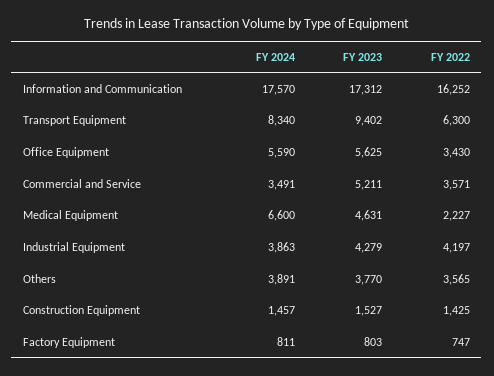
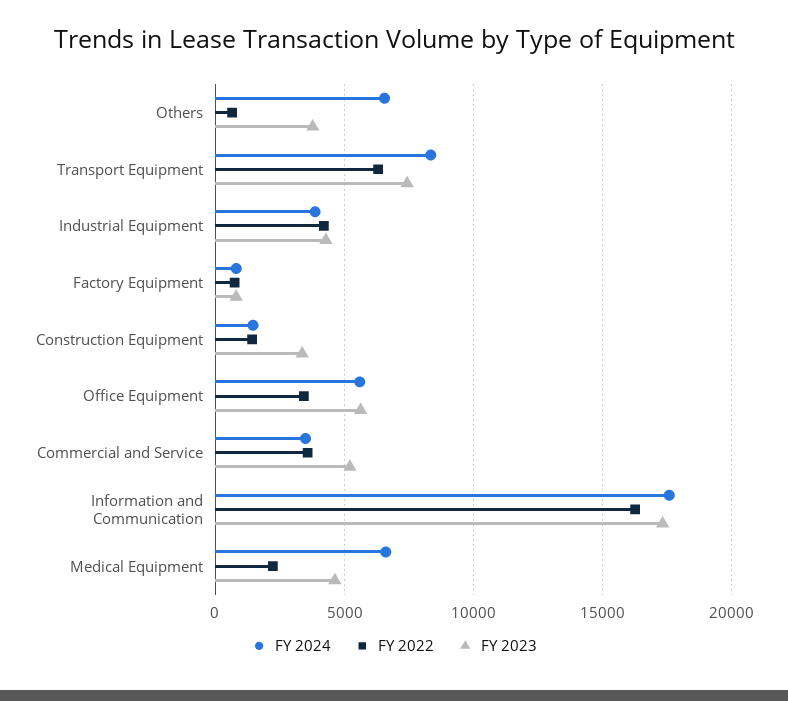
FY 2023, Transport Equipment: 9402 -> 7500
FY 2024, Others: 3891 -> 6500
FY 2022, Others: 3565 -> 500
FY 2023, Construction Equipment: 1527 -> 3500

